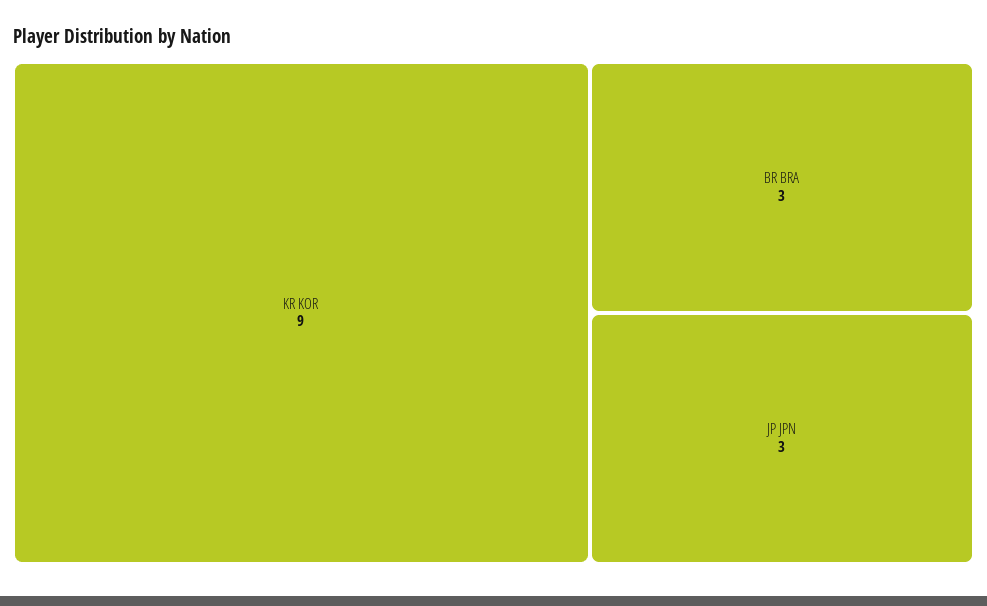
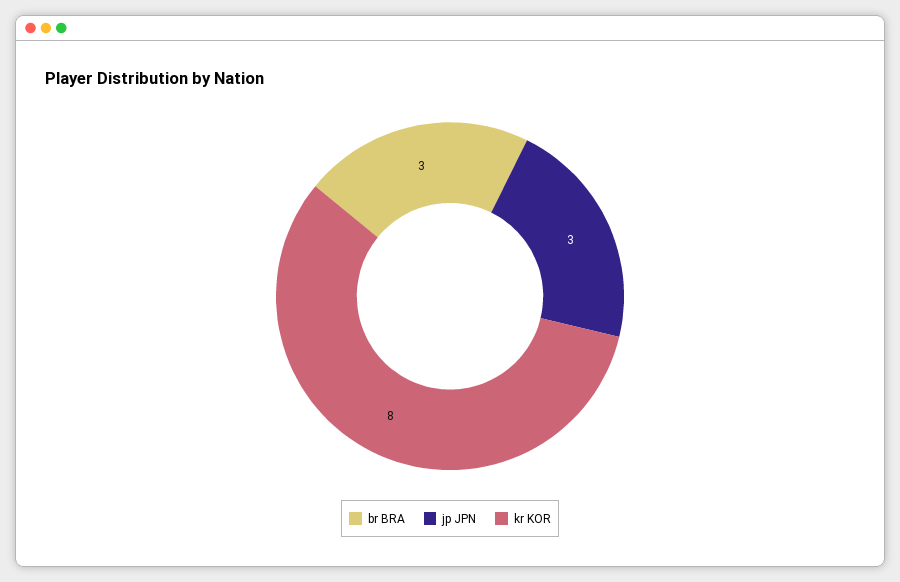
KR KOR: 9 -> 8

